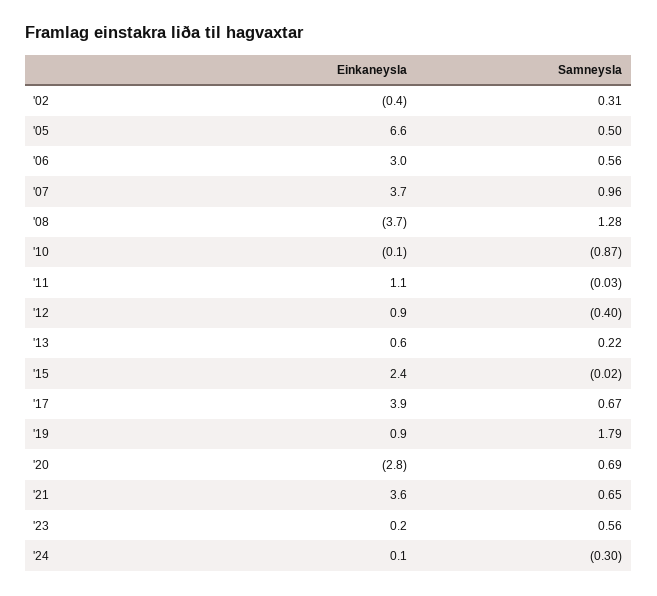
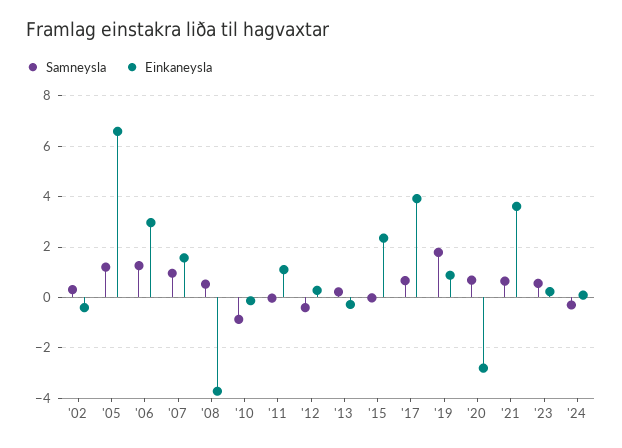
Samneysla, '05: 0.5 -> 1.25
Samneysla, '06: 0.56 -> 1.25
Einkaneysla, '07: 3.7 -> 1.5
Samneysla, '08: 1.28 -> 0.5
Einkaneysla, '12: 0.9 -> 0.25
Einkaneysla, '13: 0.6 -> -0.25

